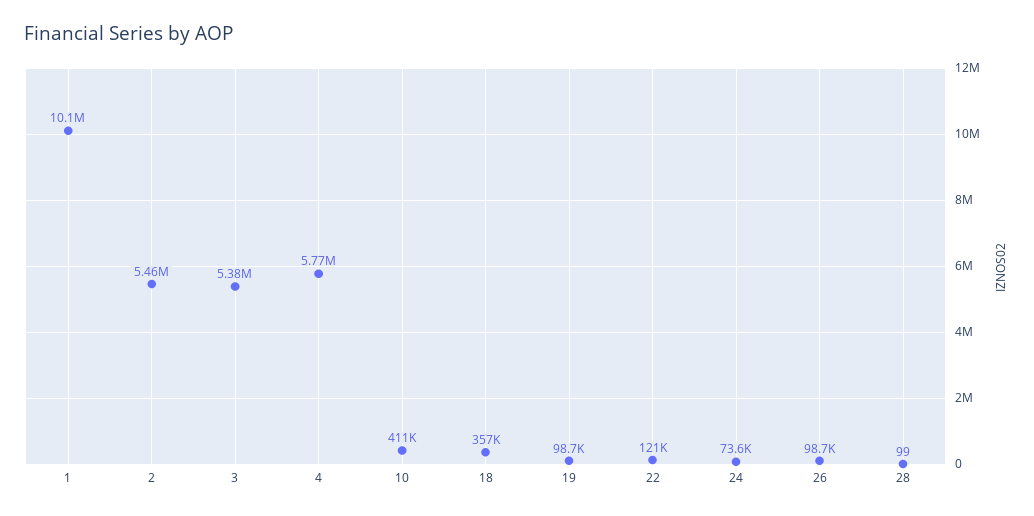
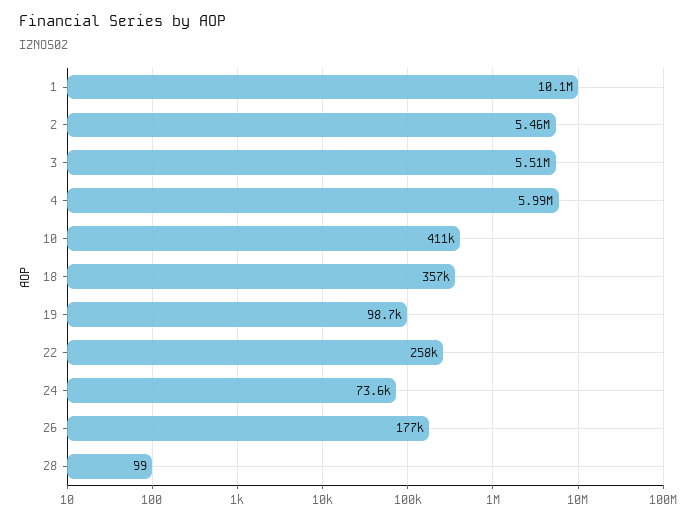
3: 5380000 -> 5510000
4: 5770000 -> 5990000
22: 121000 -> 258000
26: 98700 -> 177000

